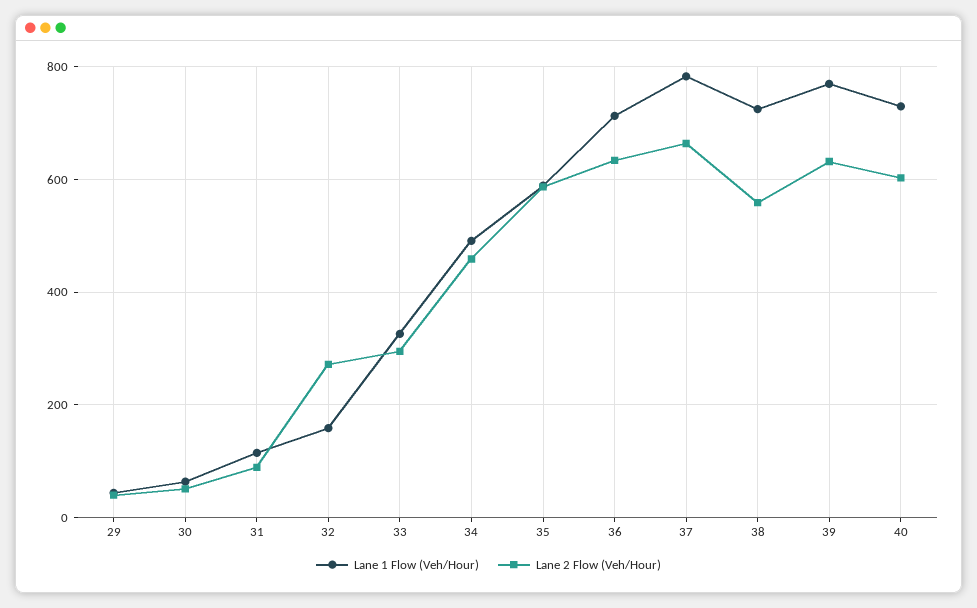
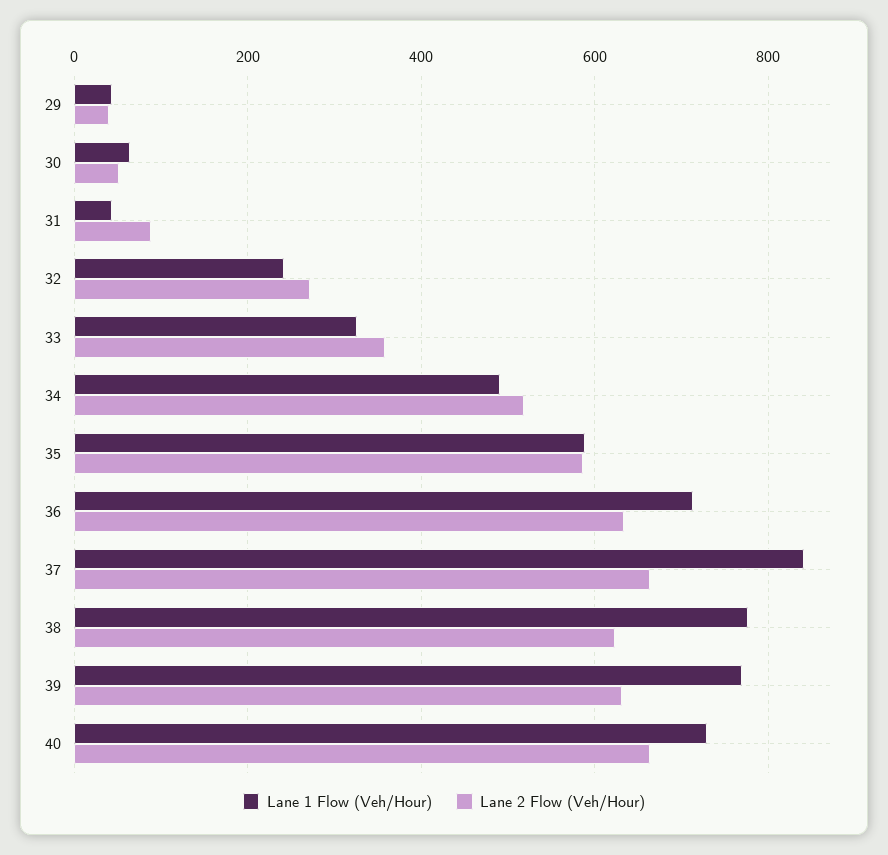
Lane 1 Flow (Veh/Hour), 31: 120 -> 40
Lane 1 Flow (Veh/Hour), 32: 160 -> 240
Lane 2 Flow (Veh/Hour), 33: 300 -> 360
Lane 2 Flow (Veh/Hour), 34: 460 -> 520
Lane 1 Flow (Veh/Hour), 37: 780 -> 840
Lane 1 Flow (Veh/Hour), 38: 720 -> 780
Lane 2 Flow (Veh/Hour), 38: 560 -> 620
Lane 2 Flow (Veh/Hour), 40: 600 -> 660

